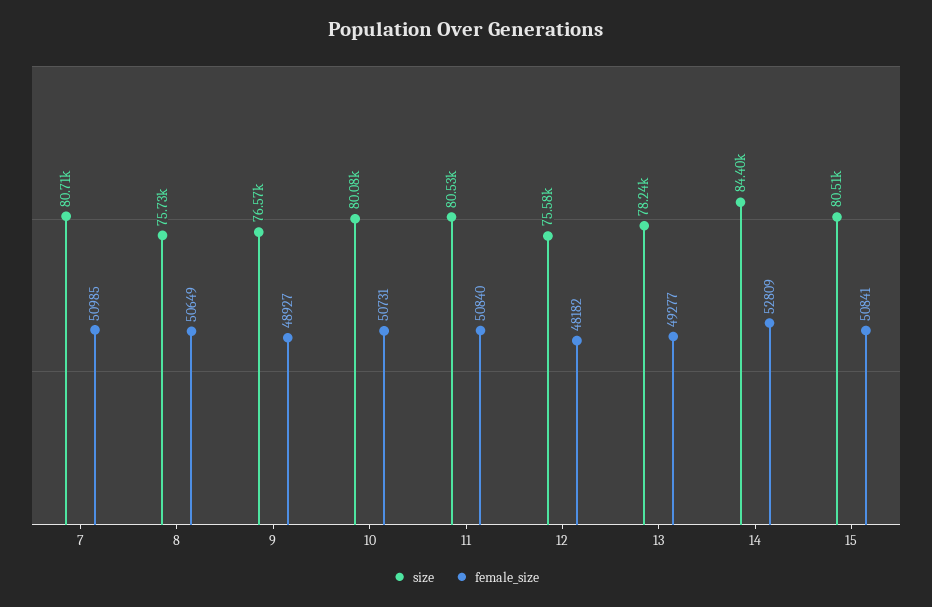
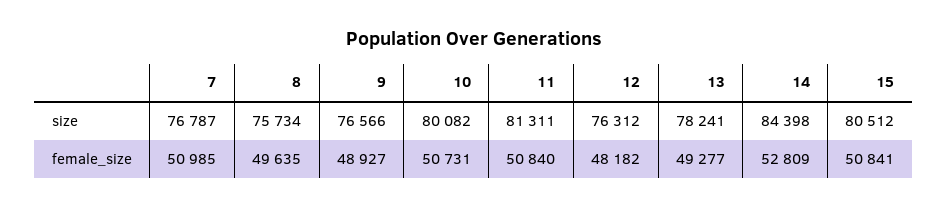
size, 7: 80710 -> 76787
female_size, 8: 50649 -> 49635
size, 11: 80530 -> 81311
size, 12: 75580 -> 76312

